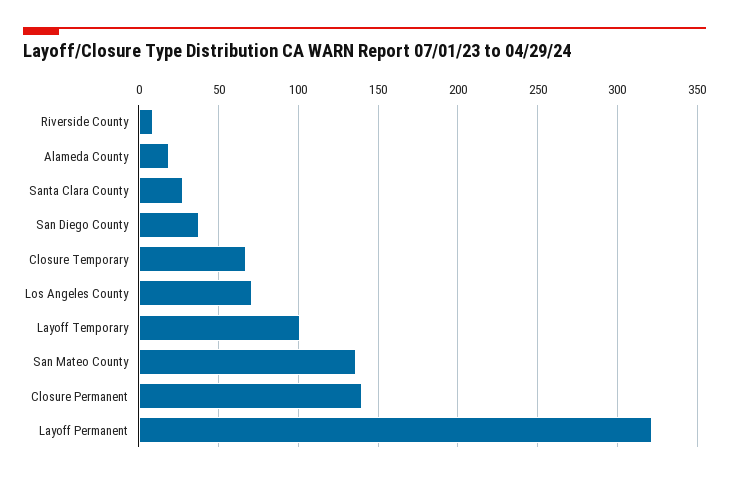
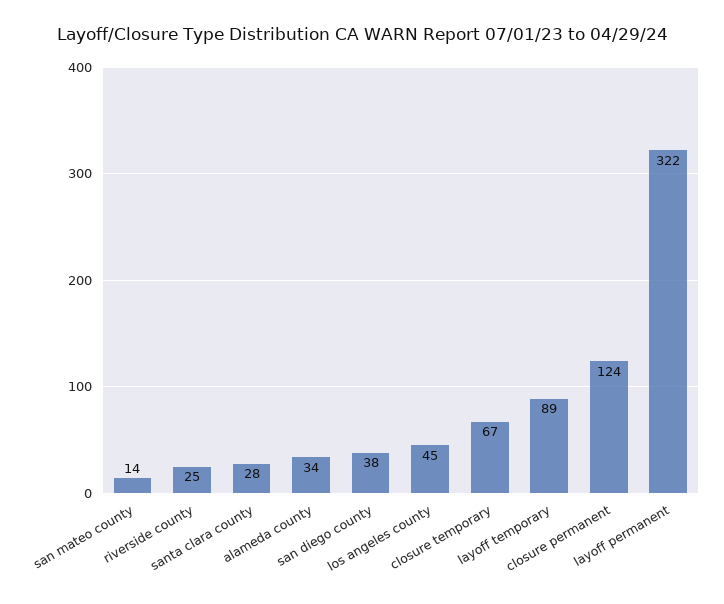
Riverside County: 10 -> 25
Alameda County: 20 -> 34
Los Angeles County: 70 -> 45
Layoff Temporary: 100 -> 89
San Mateo County: 135 -> 14
Closure Permanent: 140 -> 124

